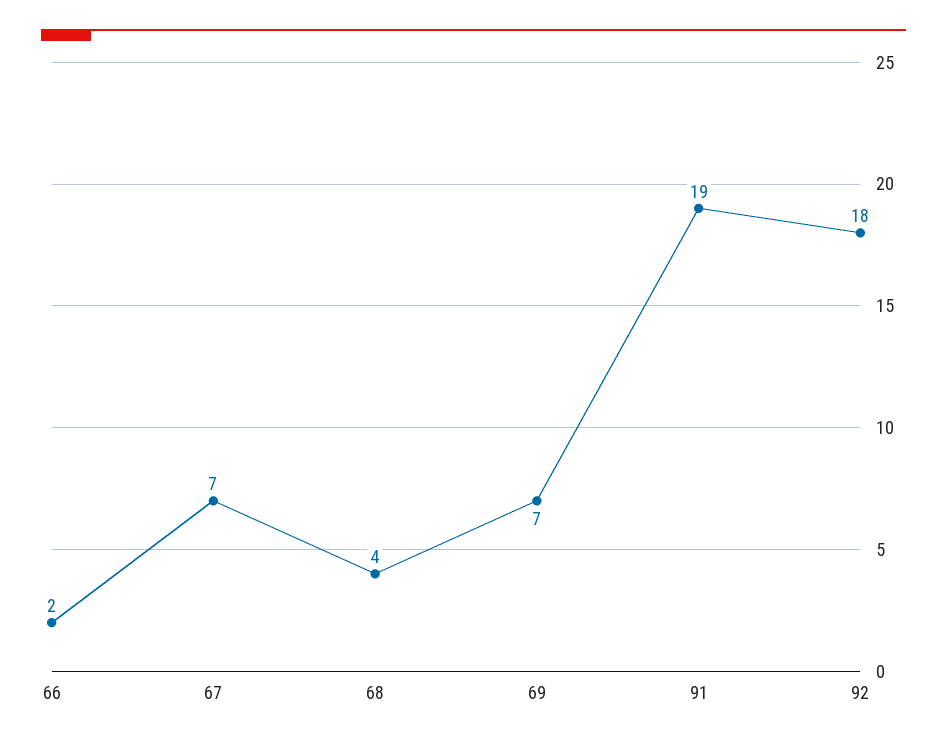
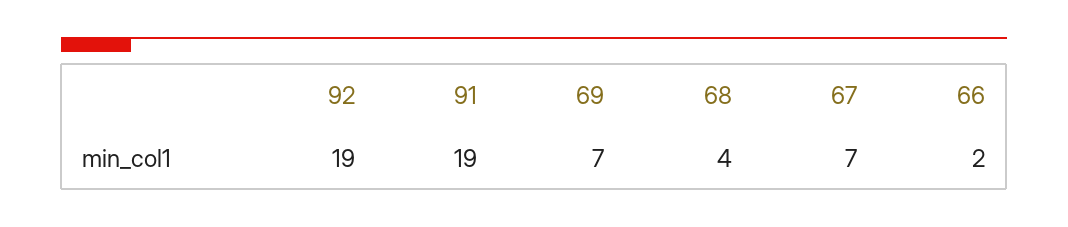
92: 18 -> 19

